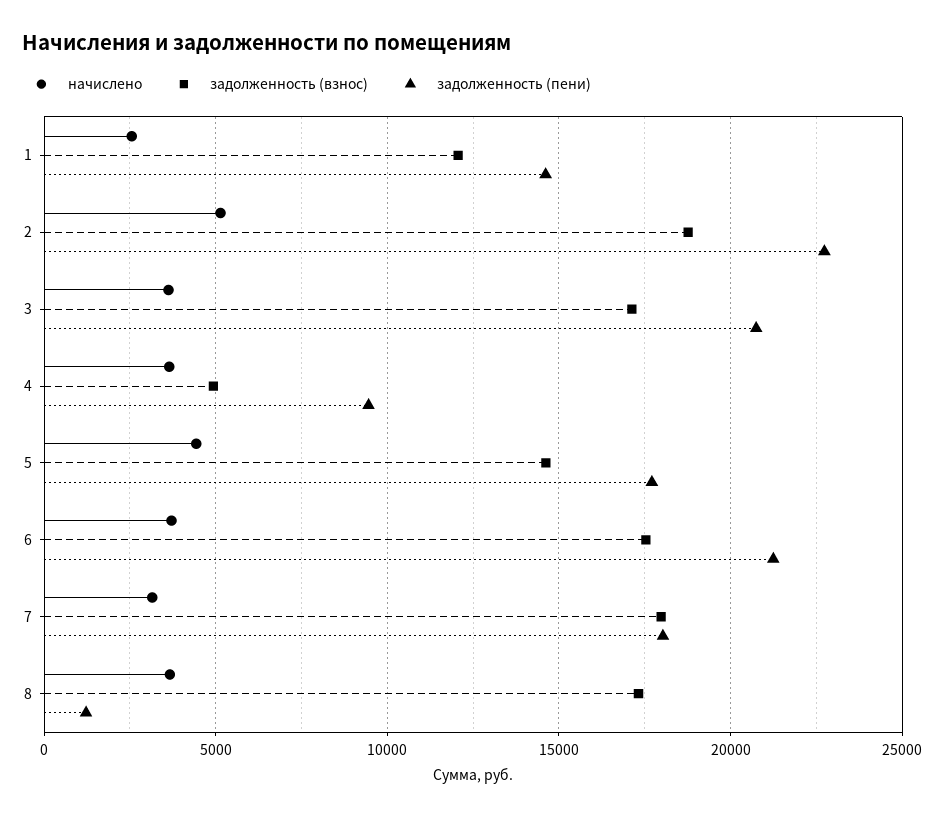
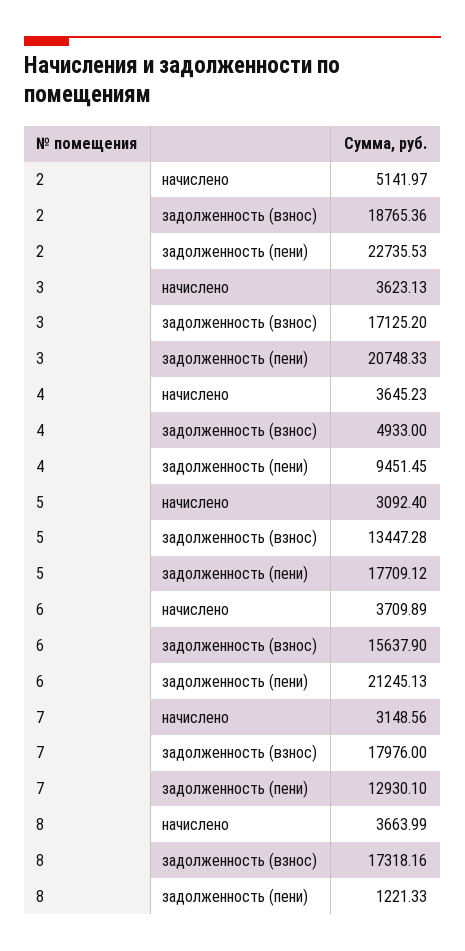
начислено, 1: 2500 -> none
задолженность (взнос), 1: 12000 -> none
задолженность (пени), 1: 14500 -> none
начислено, 5: 4500 -> 3092.4
задолженность (взнос), 5: 14500 -> 13447.28
задолженность (взнос), 6: 17500 -> 15637.9
задолженность (пени), 7: 18000 -> 12930.1

